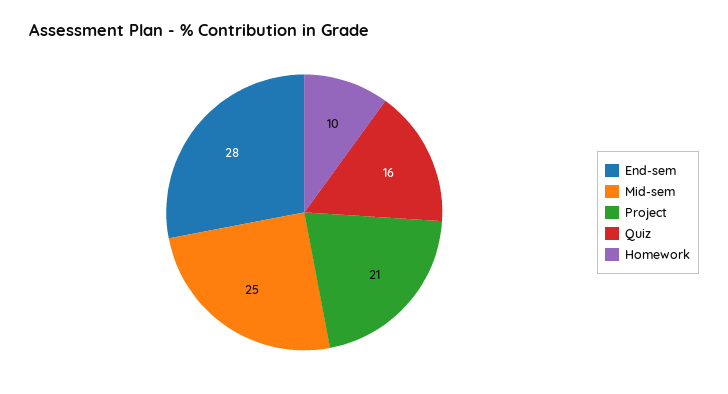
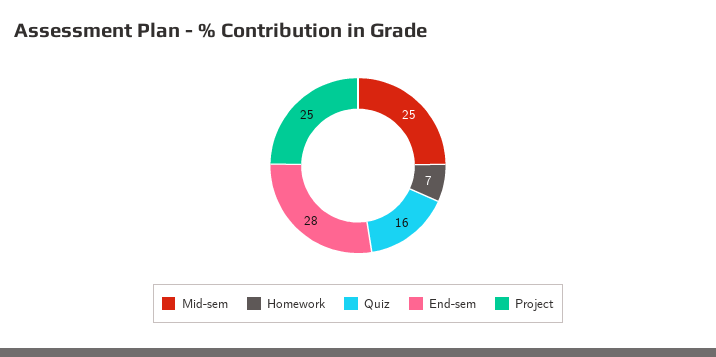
Project: 21 -> 25
Homework: 10 -> 7

